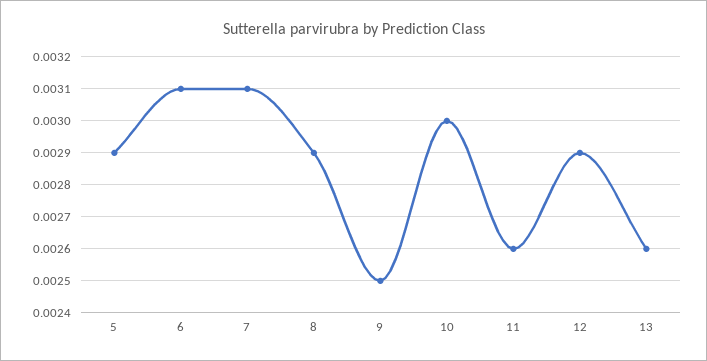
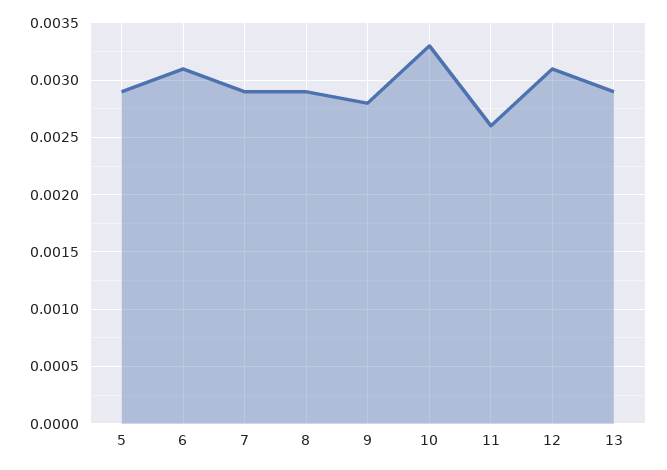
7: 0.0031 -> 0.0029
9: 0.0025 -> 0.0028
10: 0.003 -> 0.0033
12: 0.0029 -> 0.0031
13: 0.0026 -> 0.0029

